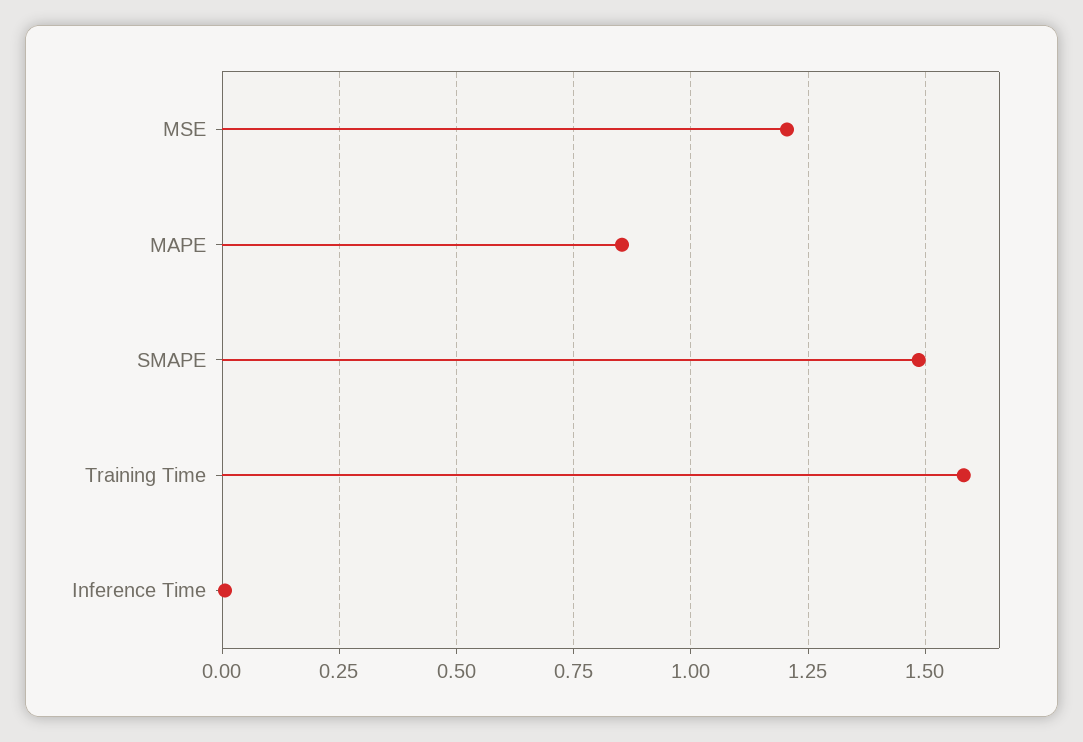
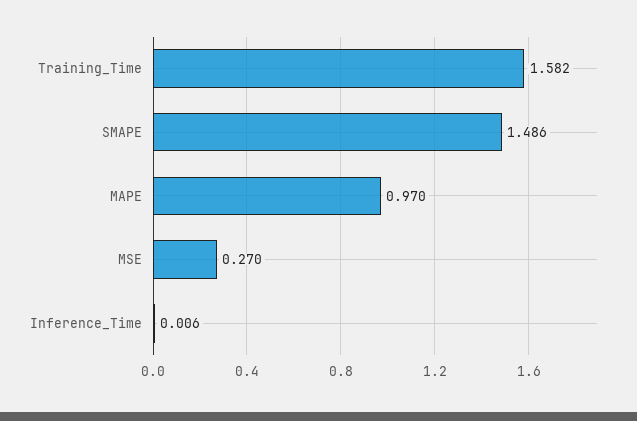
MSE: 1.2 -> 0.27
MAPE: 0.85 -> 0.97

